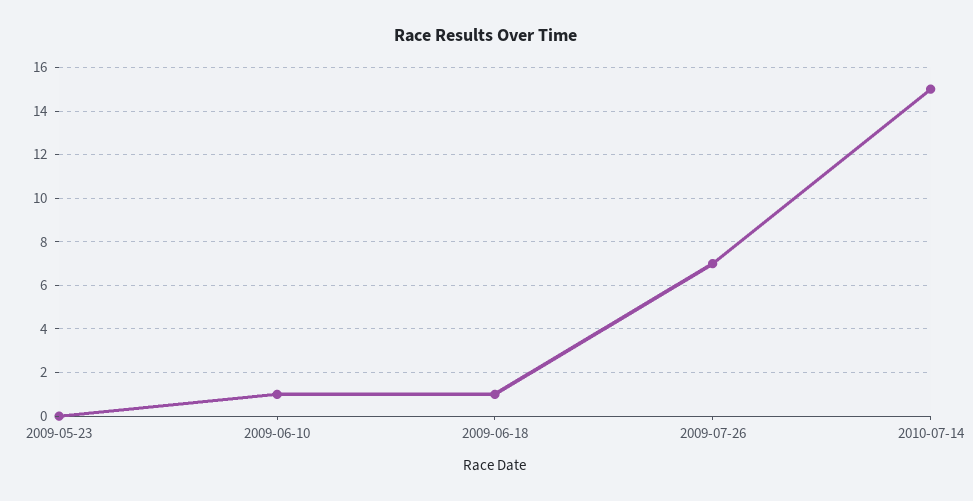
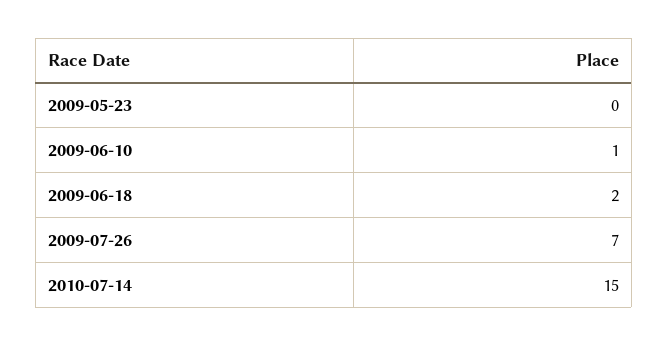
2009-06-18: 1 -> 2

